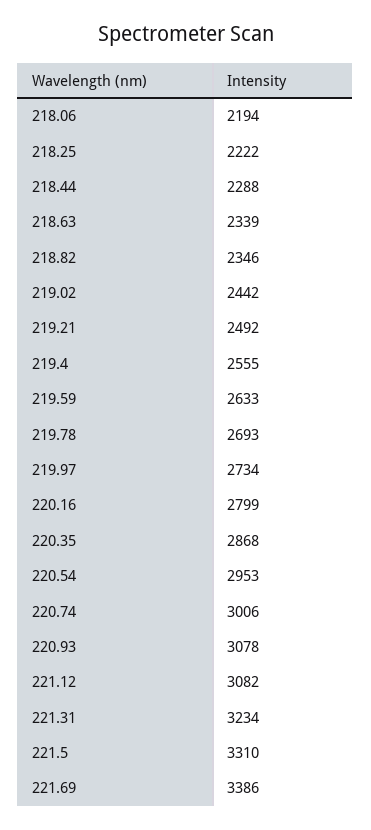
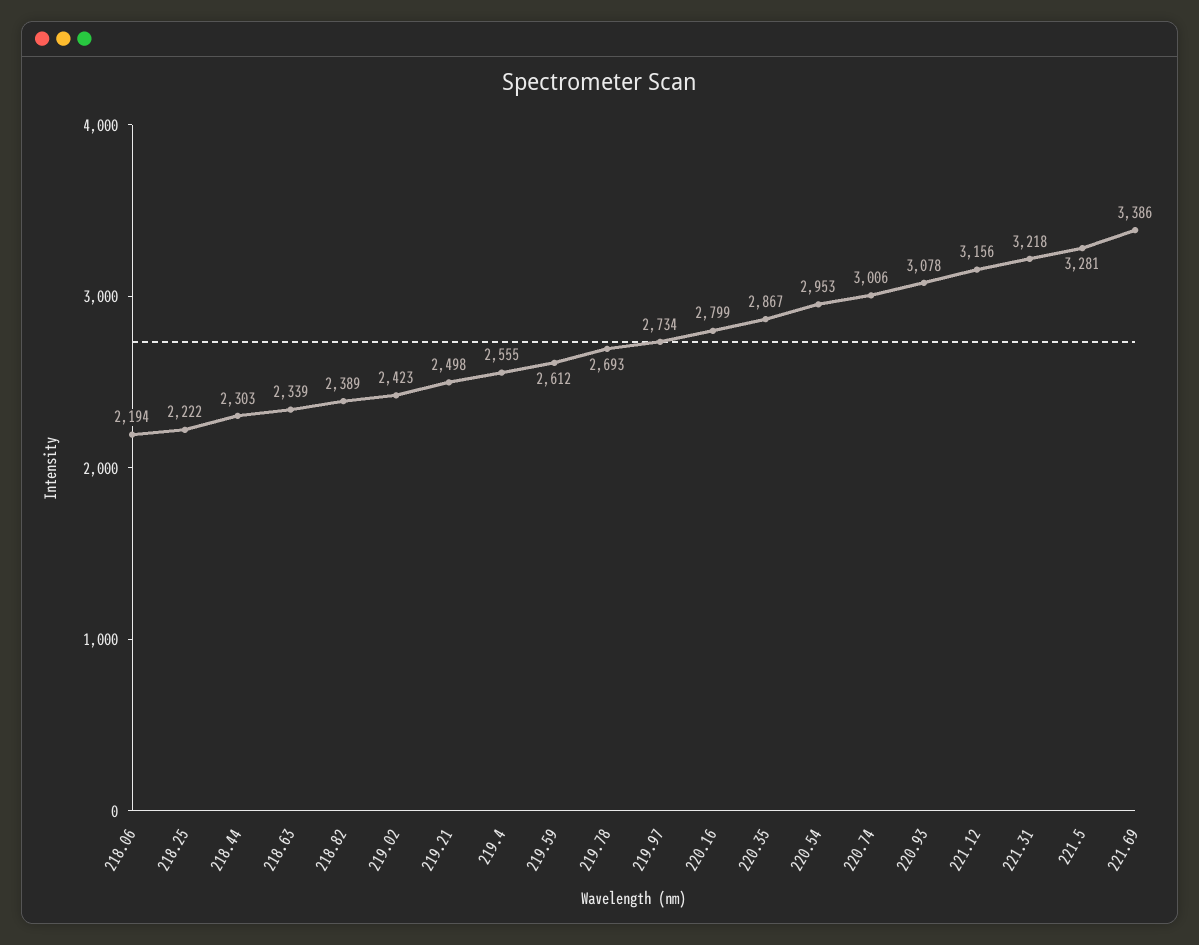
218.44: 2288 -> 2303
218.82: 2346 -> 2389
219.02: 2442 -> 2423
219.21: 2492 -> 2498
219.59: 2633 -> 2612
220.35: 2868 -> 2867
221.12: 3082 -> 3156
221.31: 3234 -> 3218
221.5: 3310 -> 3281

